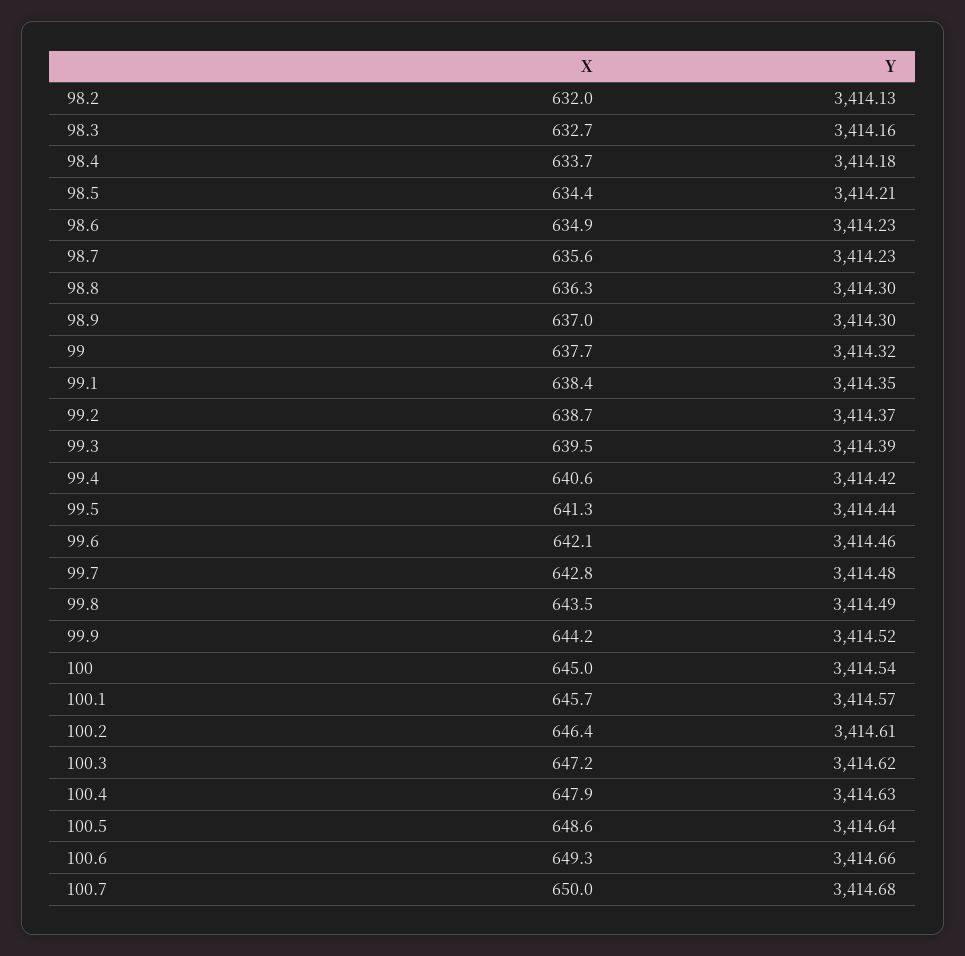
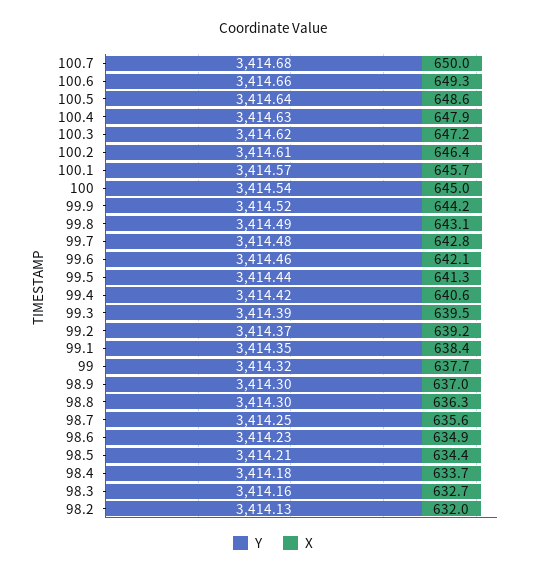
Y, 98.7: 3414.23 -> 3414.25
X, 99.2: 638.7 -> 639.2
X, 99.8: 643.5 -> 643.1

